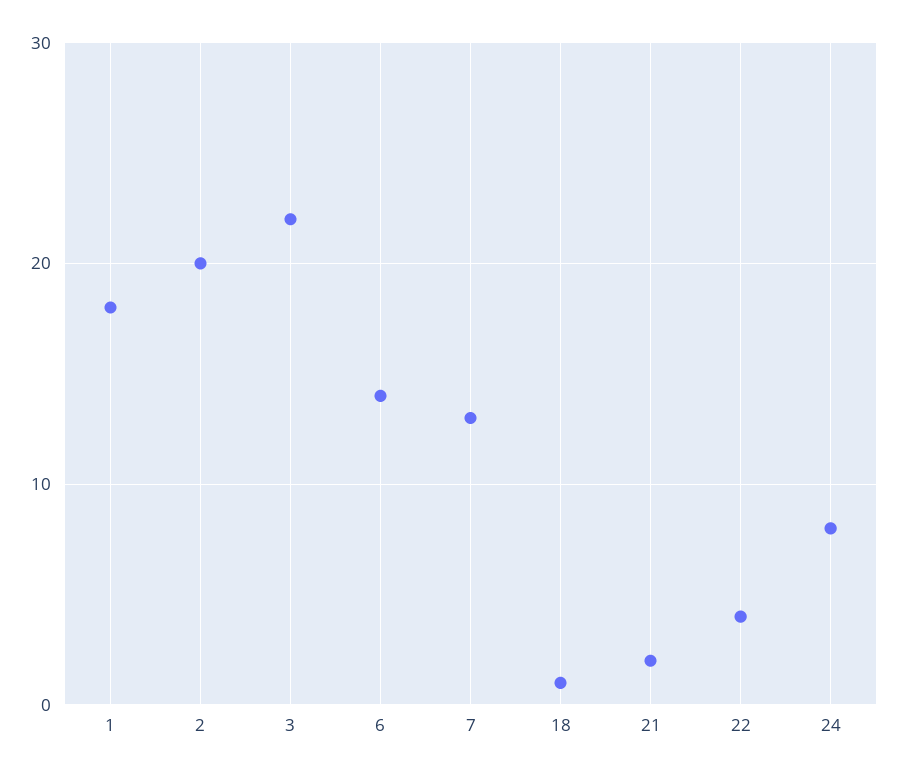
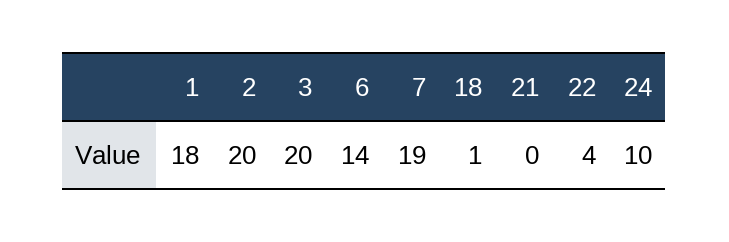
3: 22 -> 20
7: 13 -> 19
21: 2 -> 0
24: 8 -> 10

